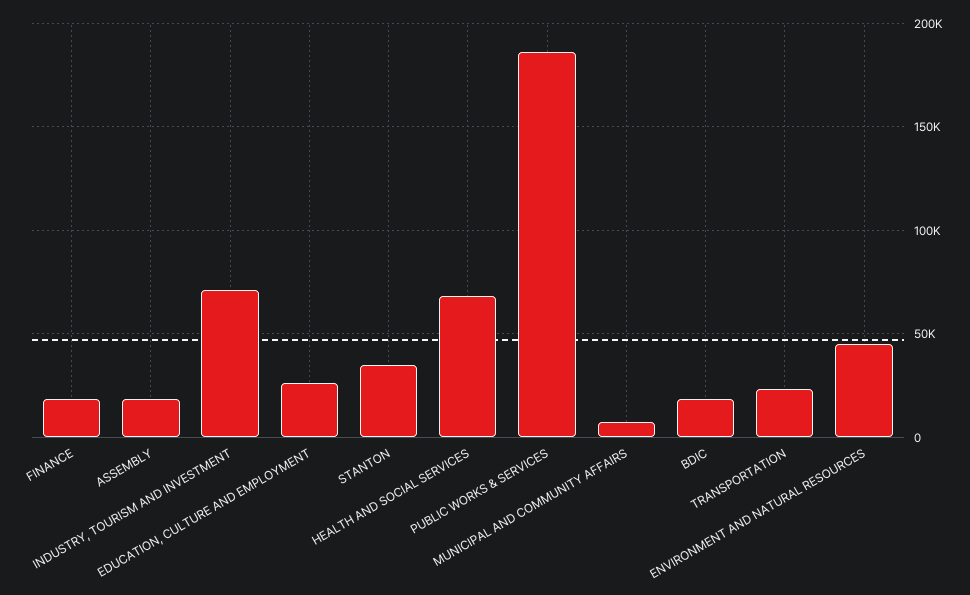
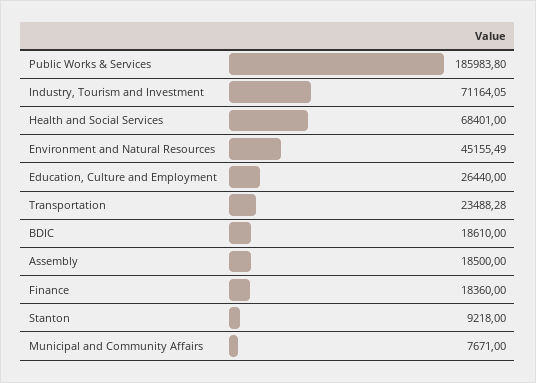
STANTON: 35000 -> 9218

